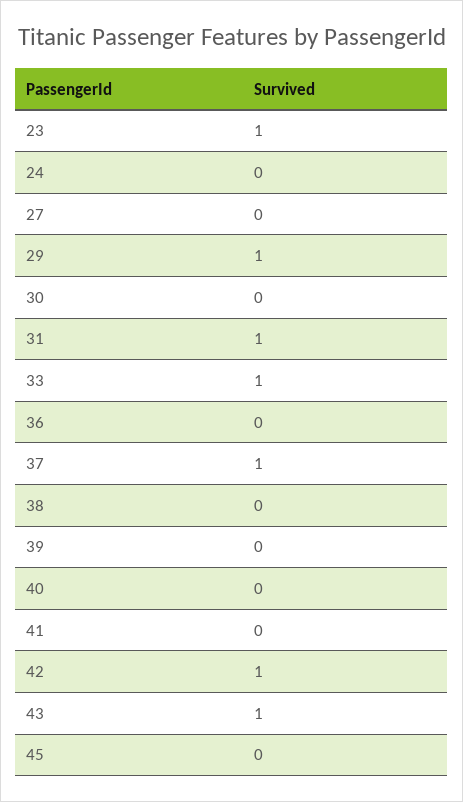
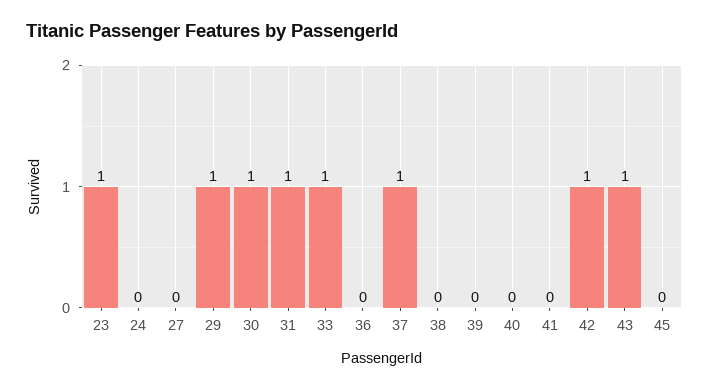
30: 0 -> 1

